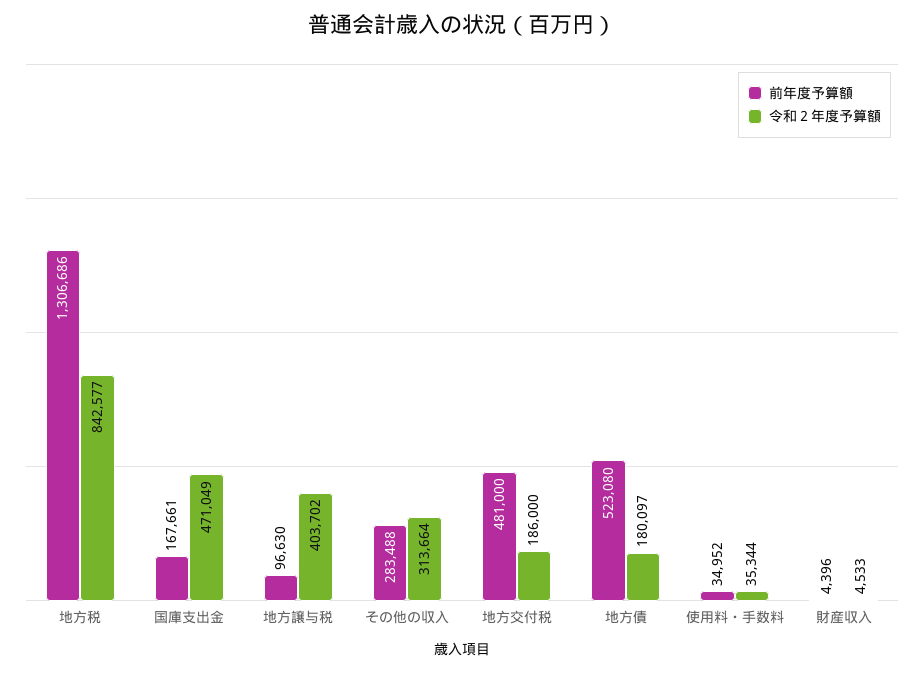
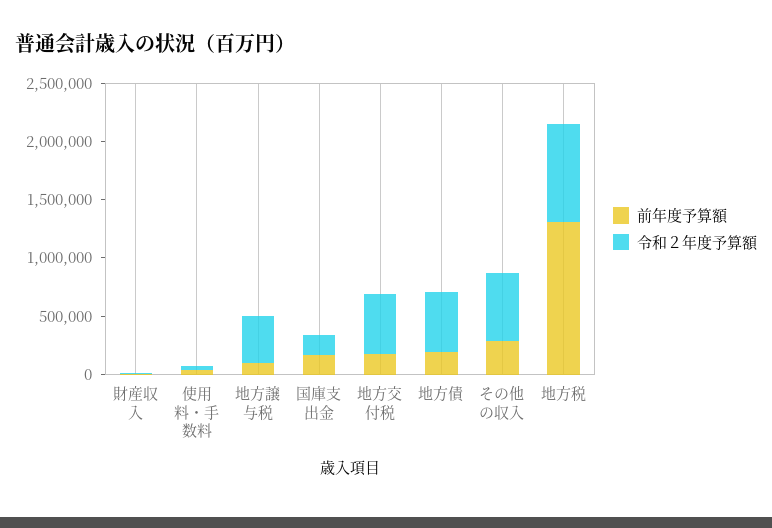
令和２年度予算額, 国庫支出金: 471049 -> 200000
令和２年度予算額, その他の収入: 313664 -> 600000
前年度予算額, 地方交付税: 481000 -> 200000
令和２年度予算額, 地方交付税: 186000 -> 500000
前年度予算額, 地方債: 523080 -> 200000
令和２年度予算額, 地方債: 180097 -> 500000

